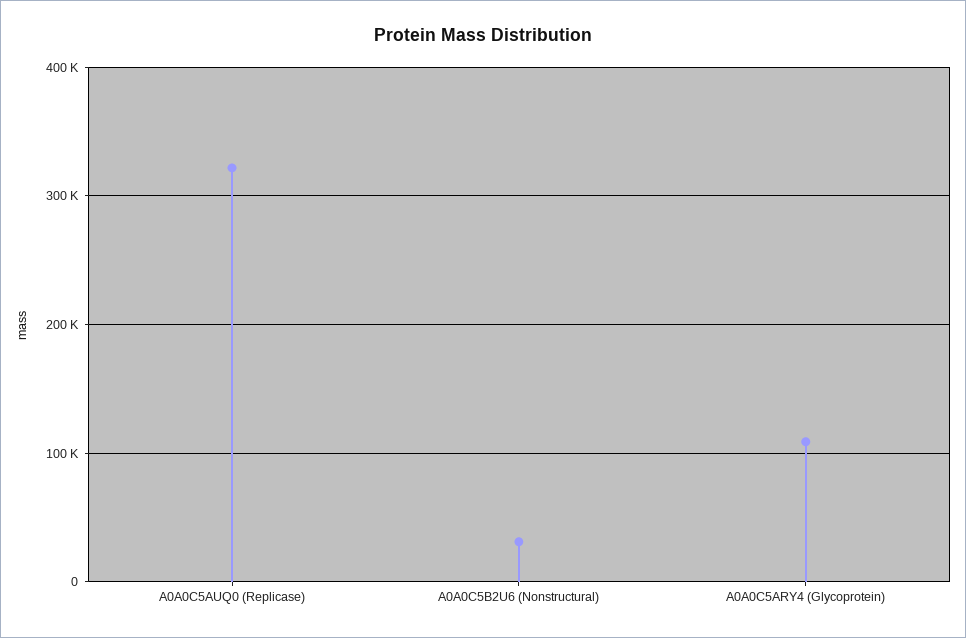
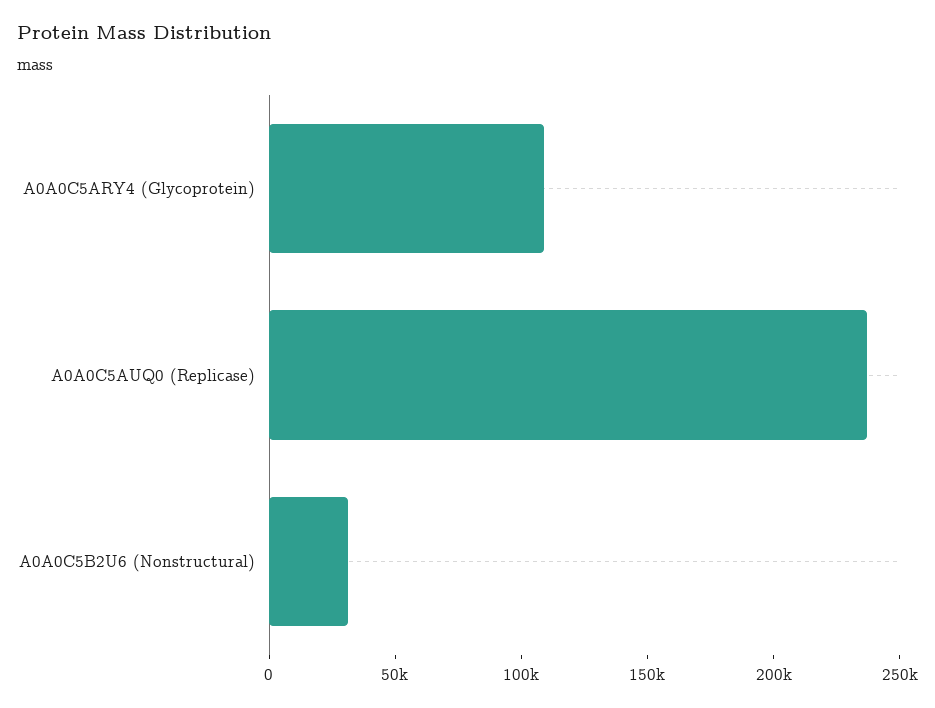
A0A0C5AUQ0 (Replicase): 320000 -> 240000

